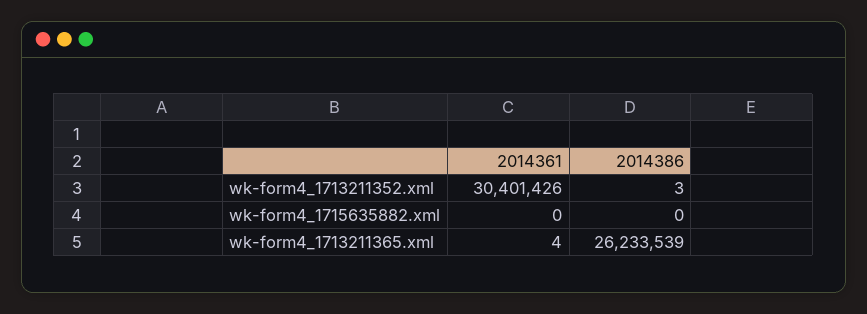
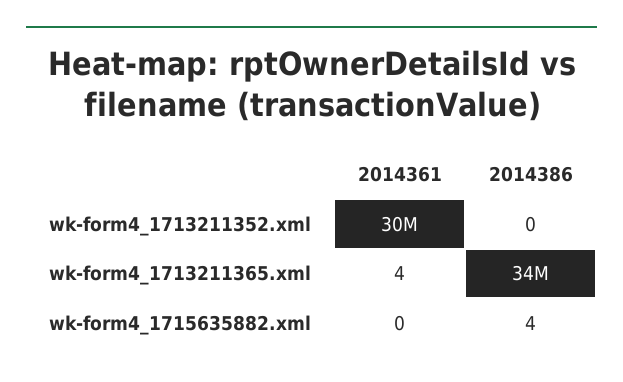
2014386, wk-form4_1713211352.xml: 3 -> 0
2014386, wk-form4_1715635882.xml: 0 -> 4
2014386, wk-form4_1713211365.xml: 26233539 -> 34000000

